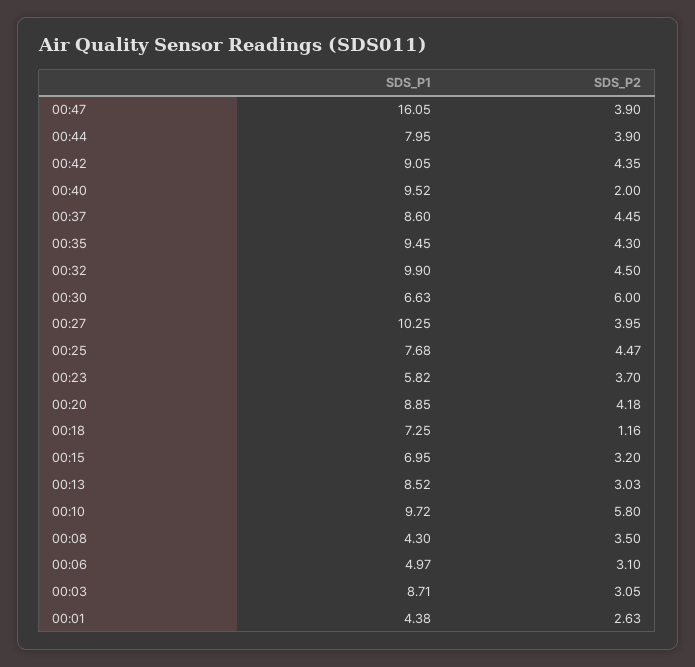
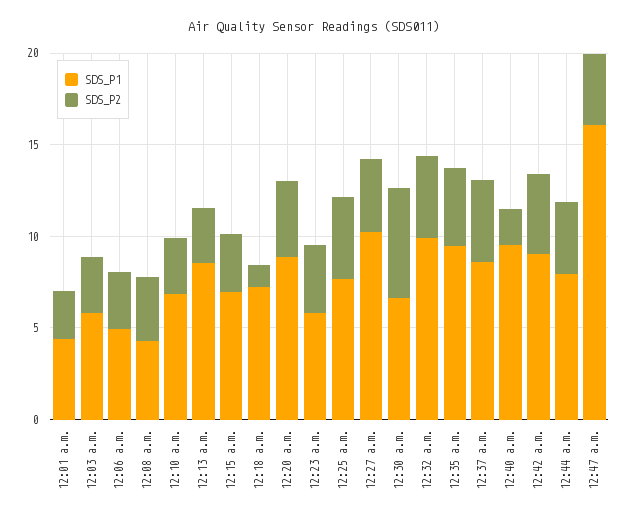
SDS_P1, 00:10: 9.72 -> 7
SDS_P2, 00:10: 5.8 -> 3
SDS_P1, 00:03: 8.71 -> 6

